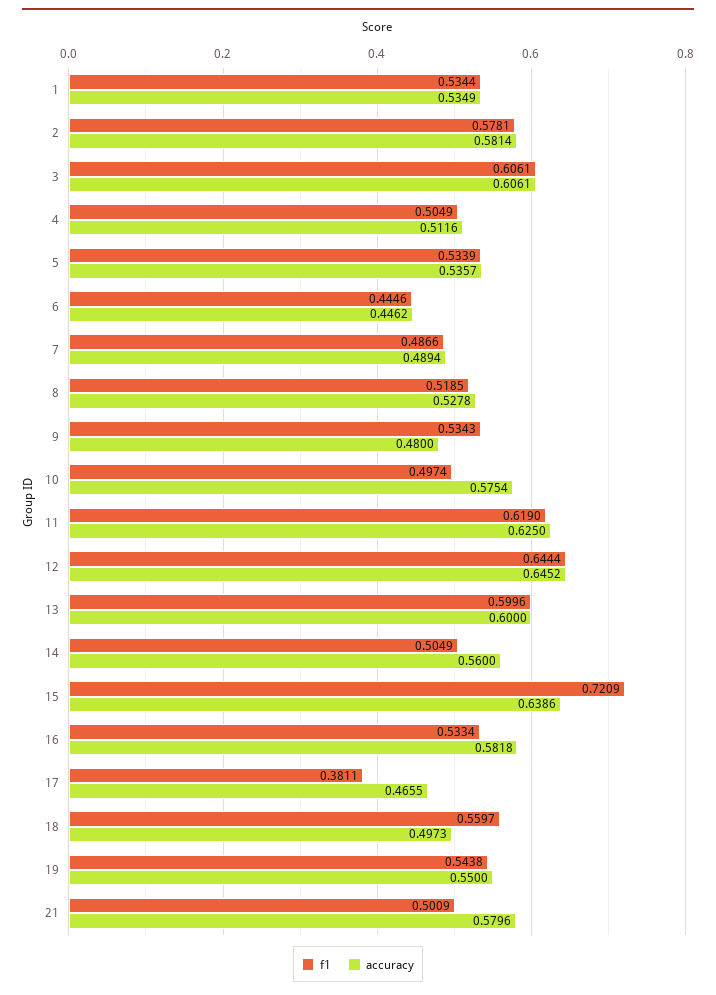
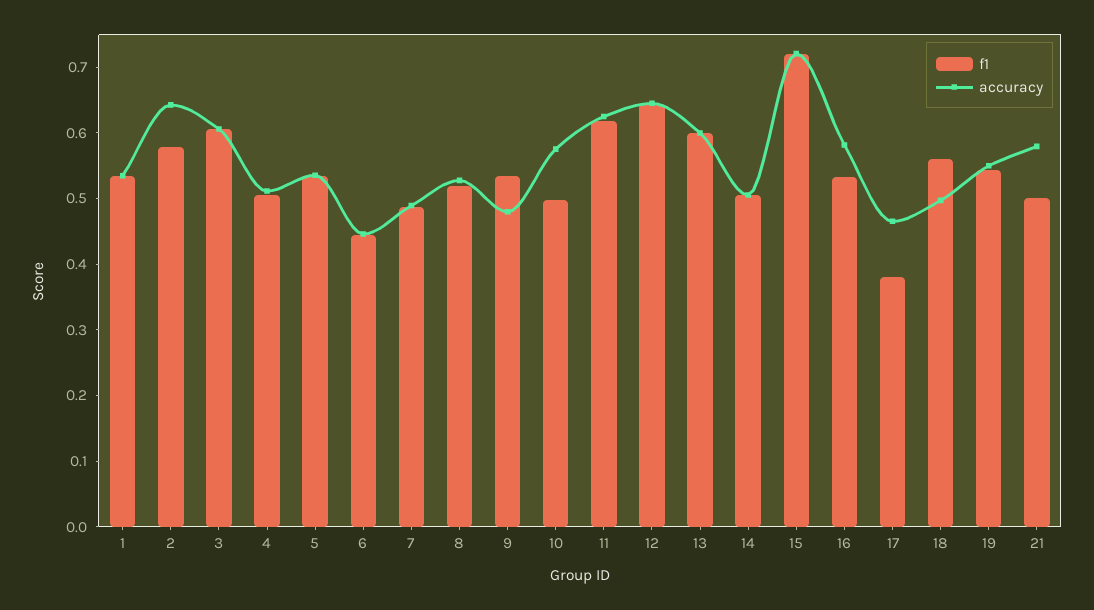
accuracy, 2: 0.5814 -> 0.64
accuracy, 14: 0.56 -> 0.5
accuracy, 15: 0.6386 -> 0.72

